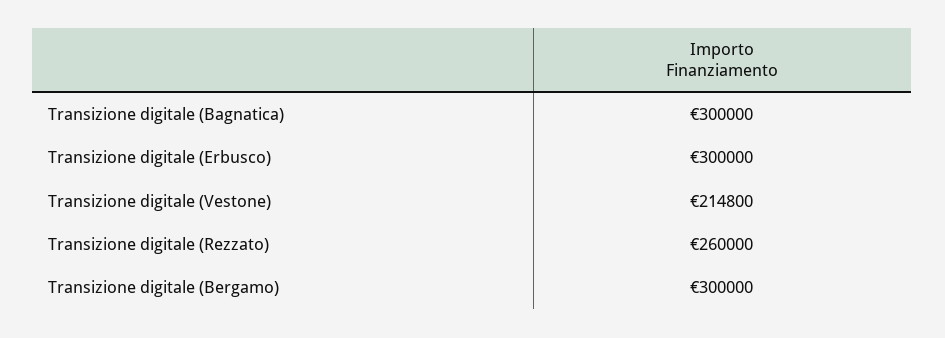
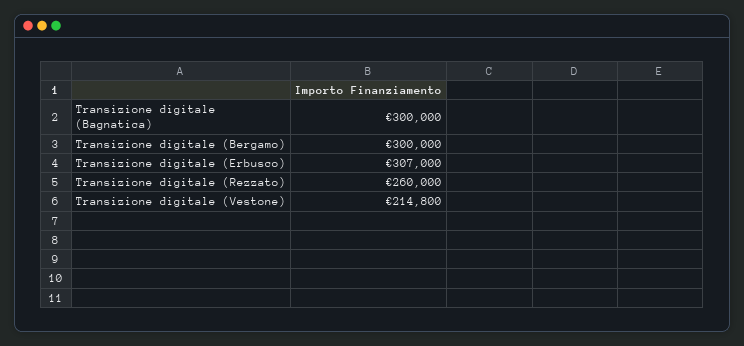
Transizione digitale (Erbusco): 300000 -> 307000

